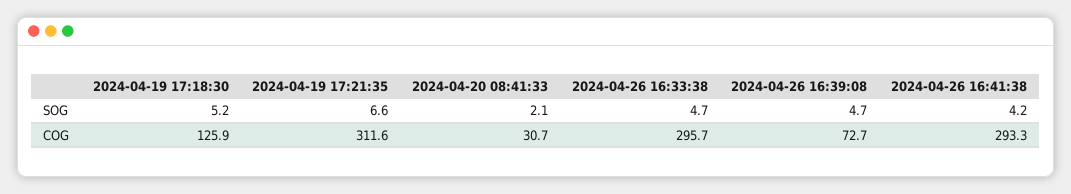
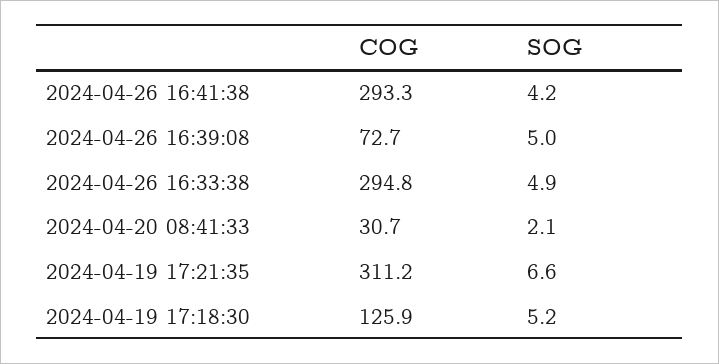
2024-04-26 16:33:38, SOG: 4.7 -> 4.9
2024-04-26 16:39:08, SOG: 4.7 -> 5
2024-04-19 17:21:35, COG: 311.6 -> 311.2
2024-04-26 16:33:38, COG: 295.7 -> 294.8

